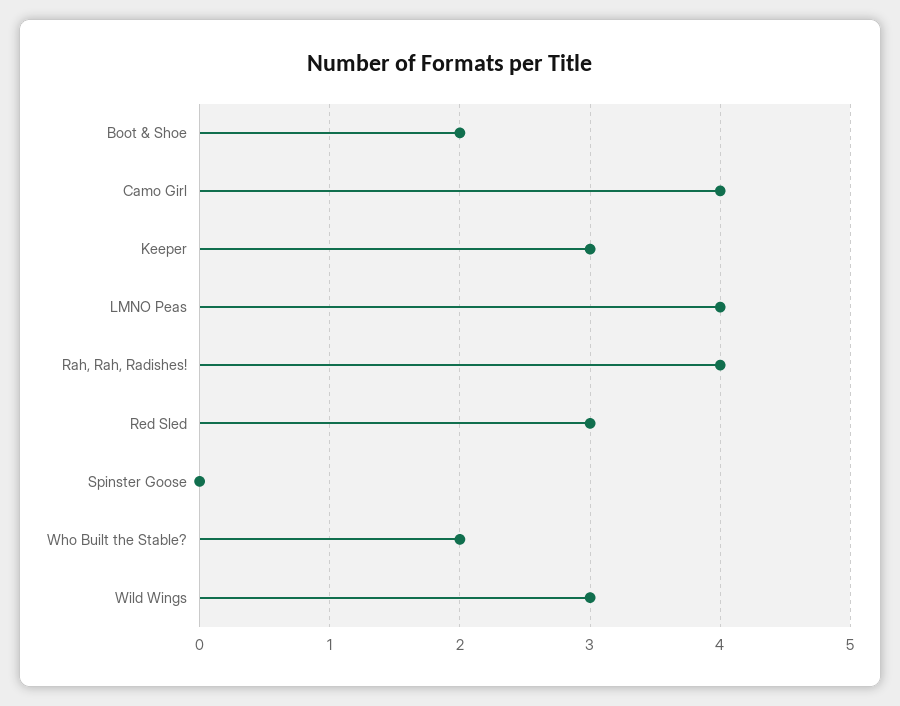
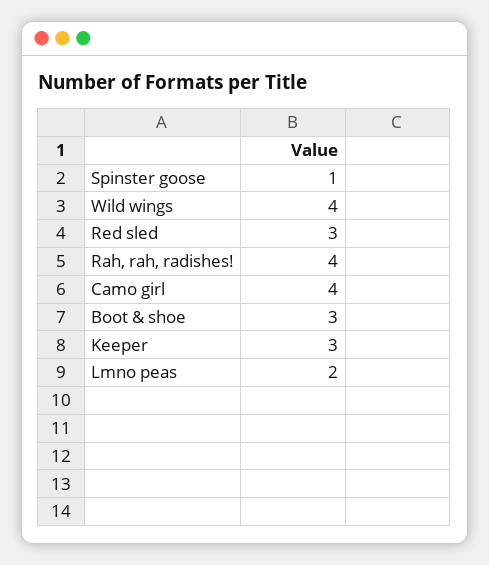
Boot & Shoe: 2 -> 3
LMNO Peas: 4 -> 2
Spinster Goose: 0 -> 1
Who Built the Stable?: 2 -> none
Wild Wings: 3 -> 4

